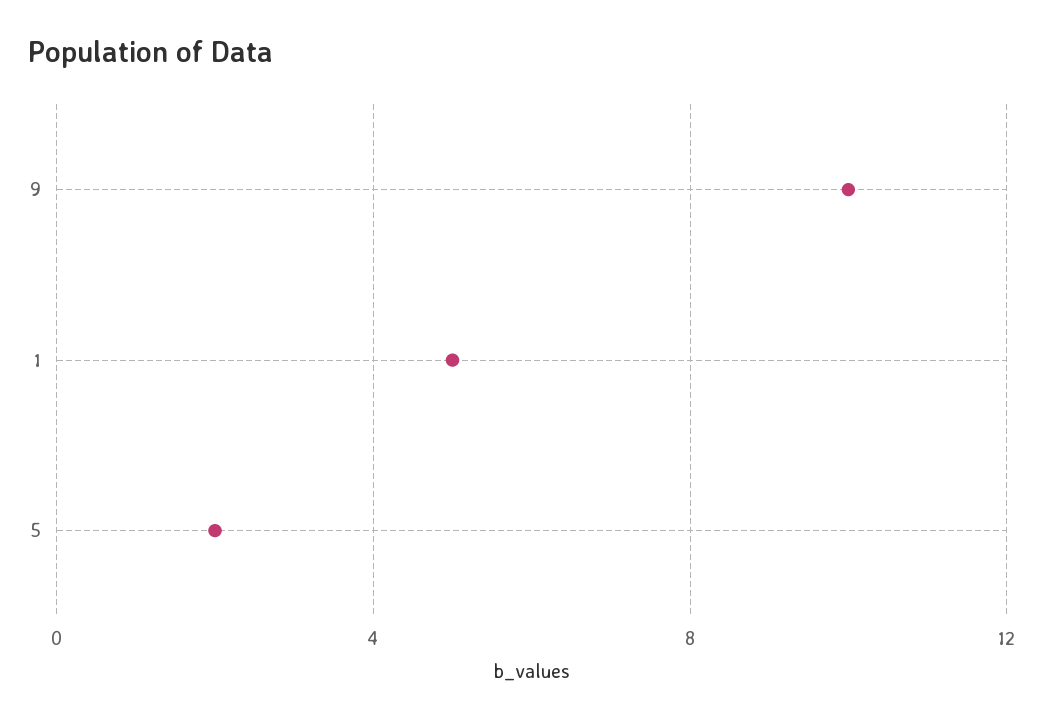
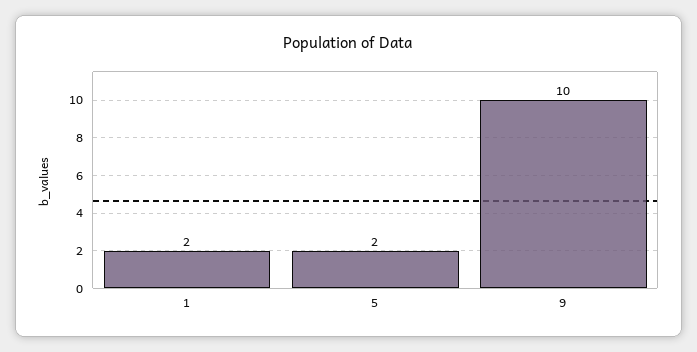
1: 5 -> 2

